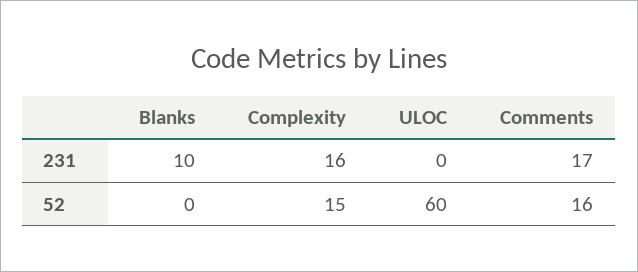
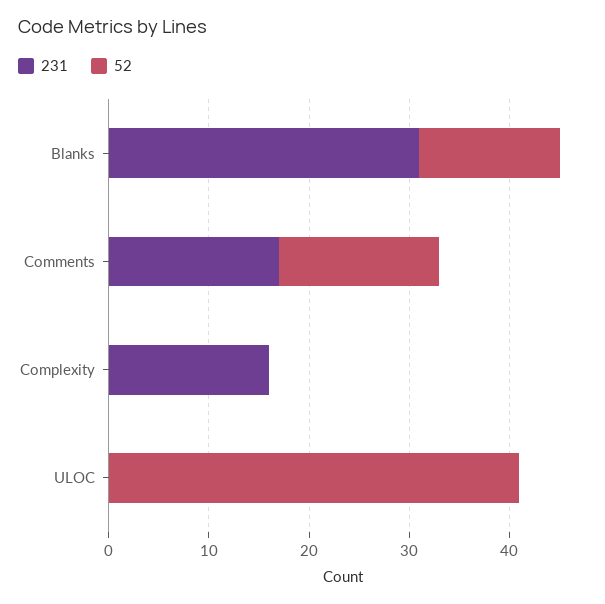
231, Blanks: 10 -> 31
52, Blanks: 0 -> 14
52, Complexity: 15 -> 0
52, ULOC: 60 -> 41

